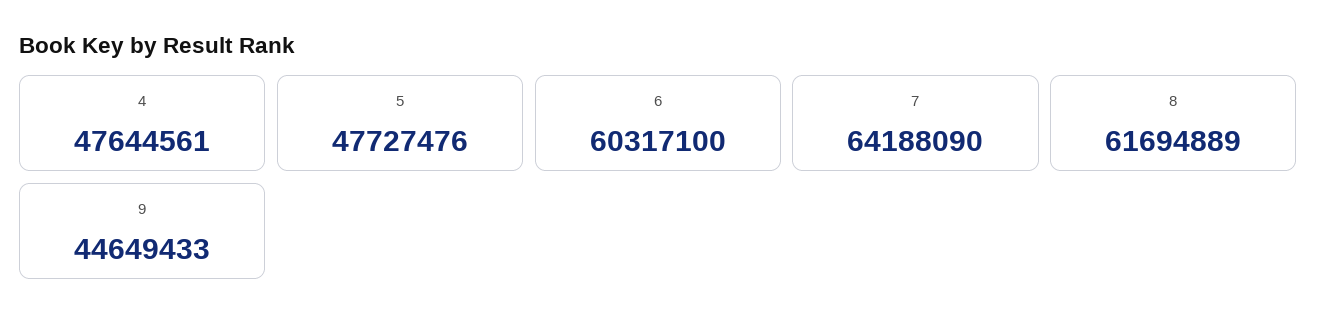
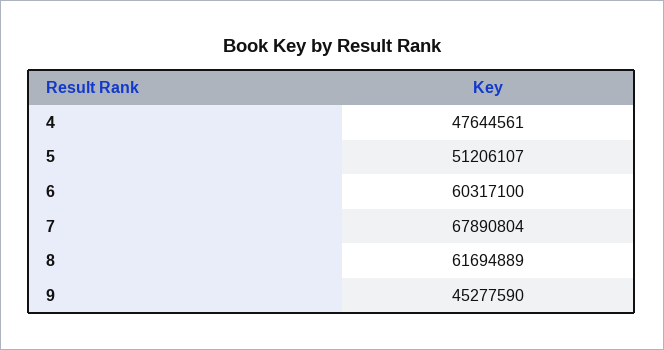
5: 47727476 -> 51206107
7: 64188090 -> 67890804
9: 44649433 -> 45277590

